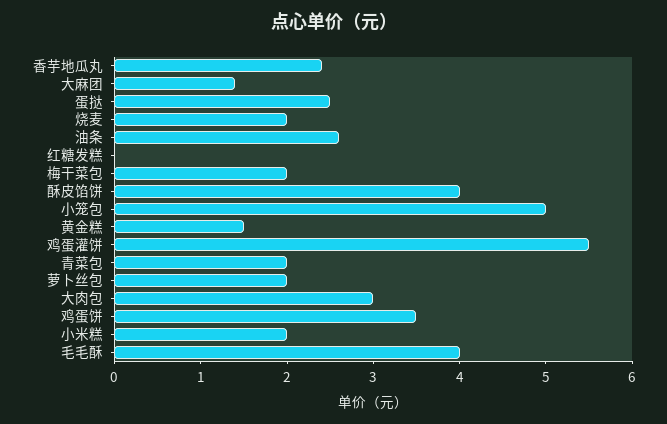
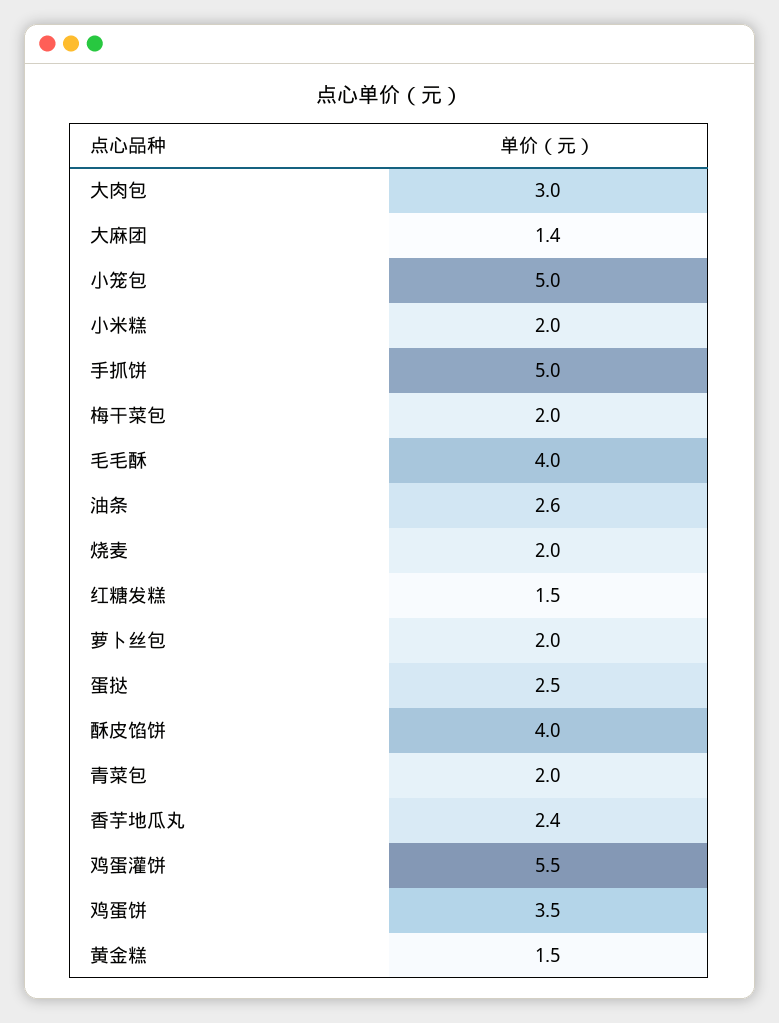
红糖发糕: 0 -> 1.5
手抓饼: none -> 5

